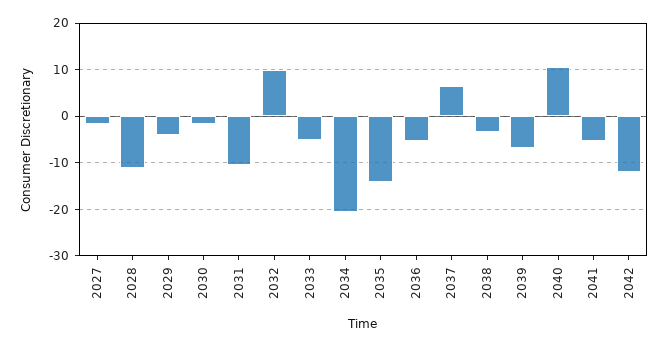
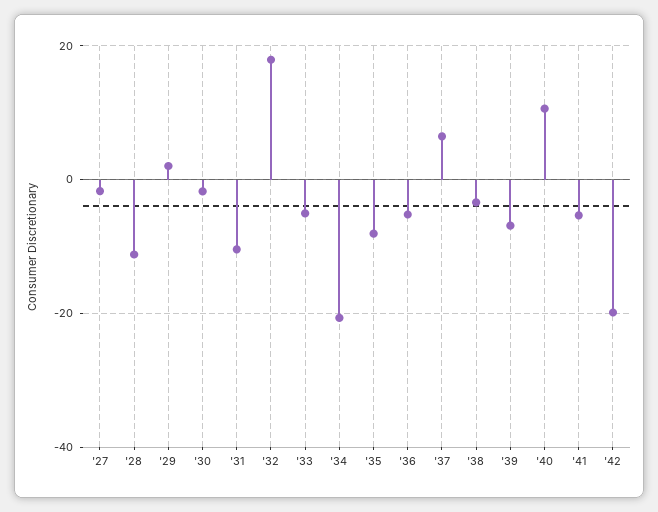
2029: -4 -> 2
2032: 10 -> 18
2035: -14 -> -8
2042: -12 -> -20

